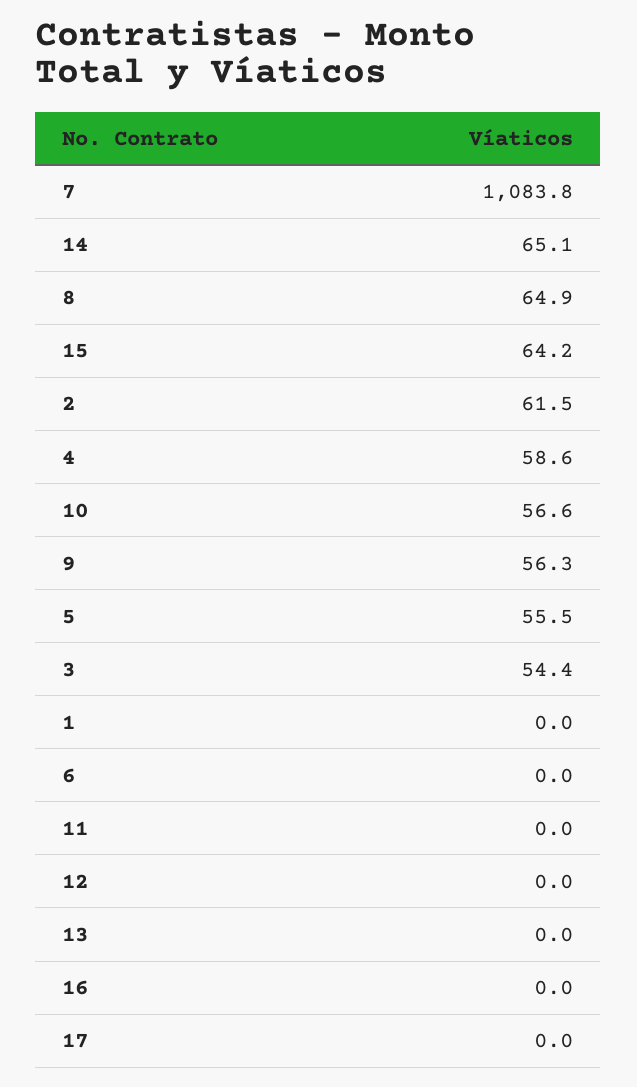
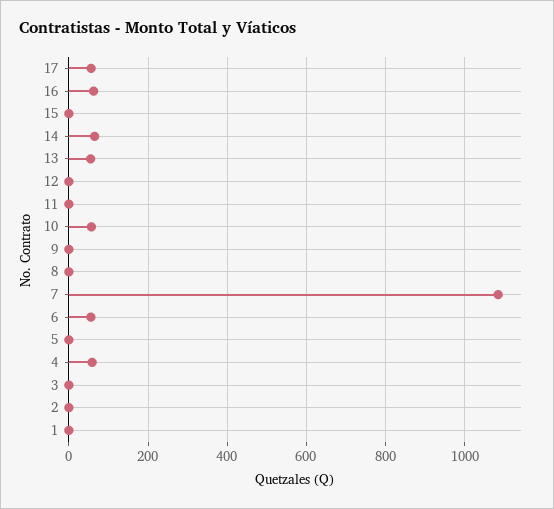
8: 64.9 -> 0
15: 64.2 -> 0
2: 61.5 -> 0
9: 56.3 -> 0
5: 55.5 -> 0
3: 54.4 -> 0
6: 0 -> 60
13: 0 -> 60
16: 0 -> 60
17: 0 -> 60

